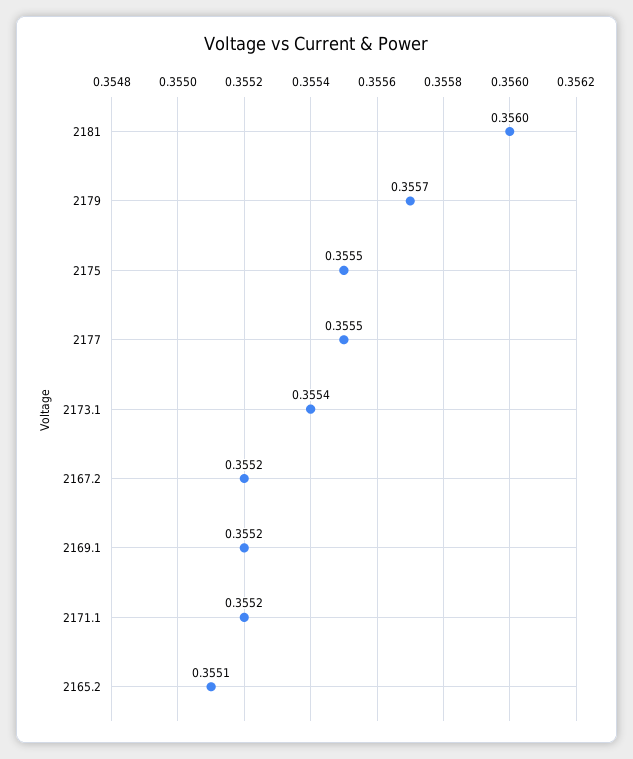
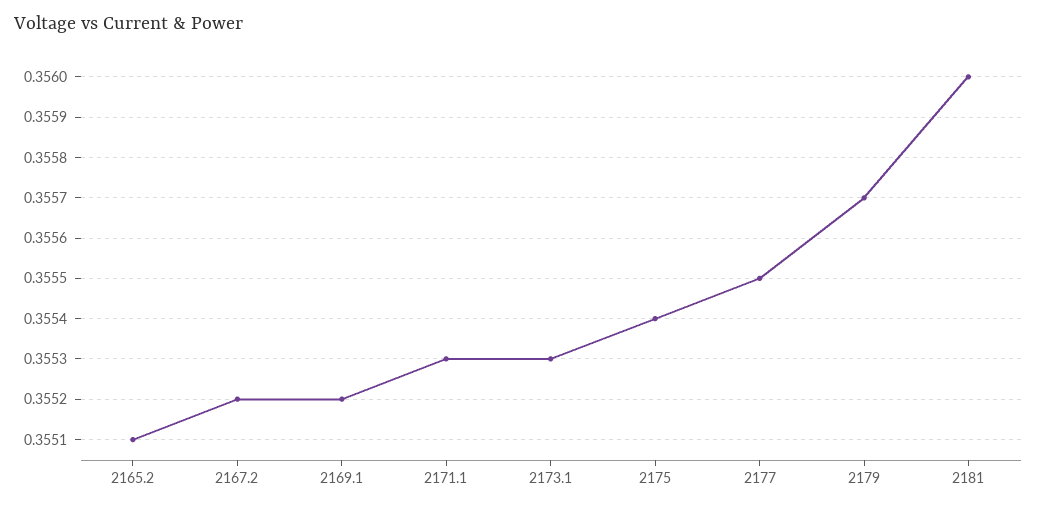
2175: 0.3555 -> 0.3554
2173.1: 0.3554 -> 0.3553
2171.1: 0.3552 -> 0.3553

